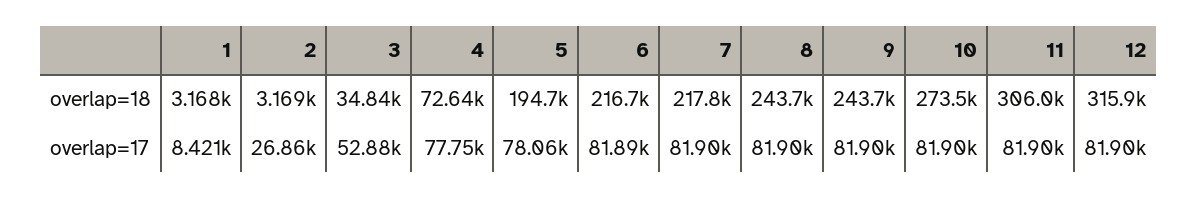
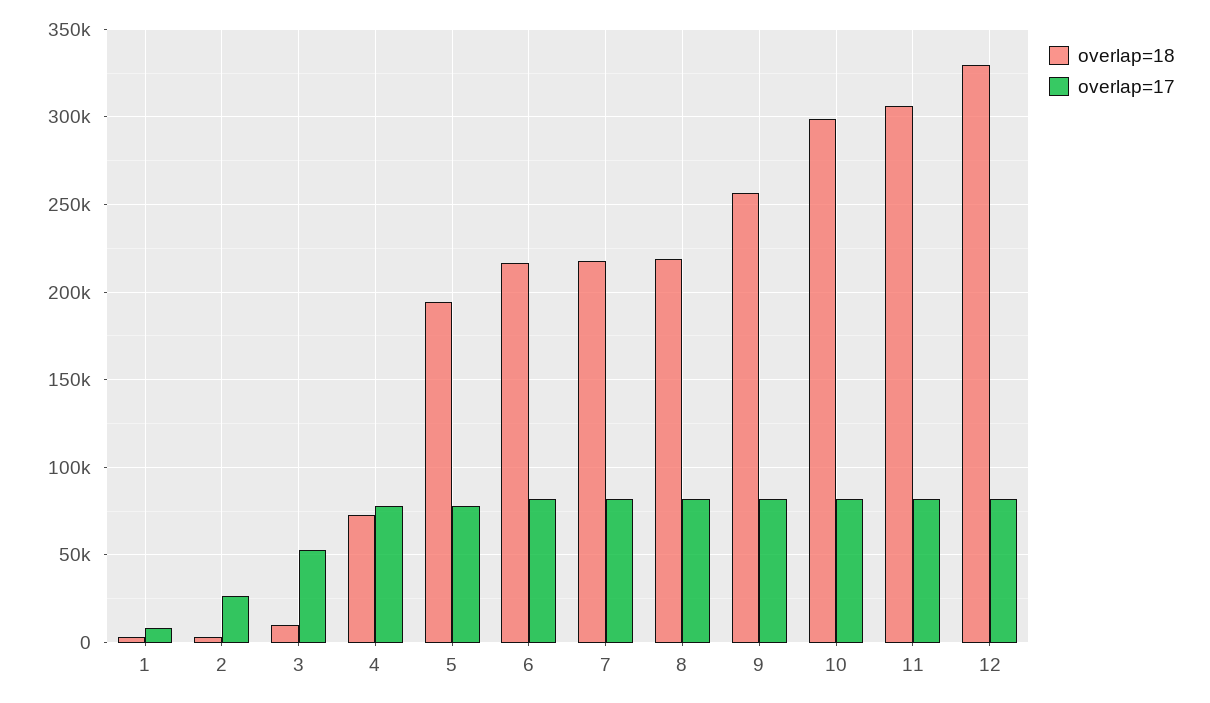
overlap=18, 3: 34840 -> 10000
overlap=18, 8: 243700 -> 220000
overlap=18, 9: 243700 -> 255000
overlap=18, 10: 273500 -> 300000
overlap=18, 12: 315900 -> 330000

